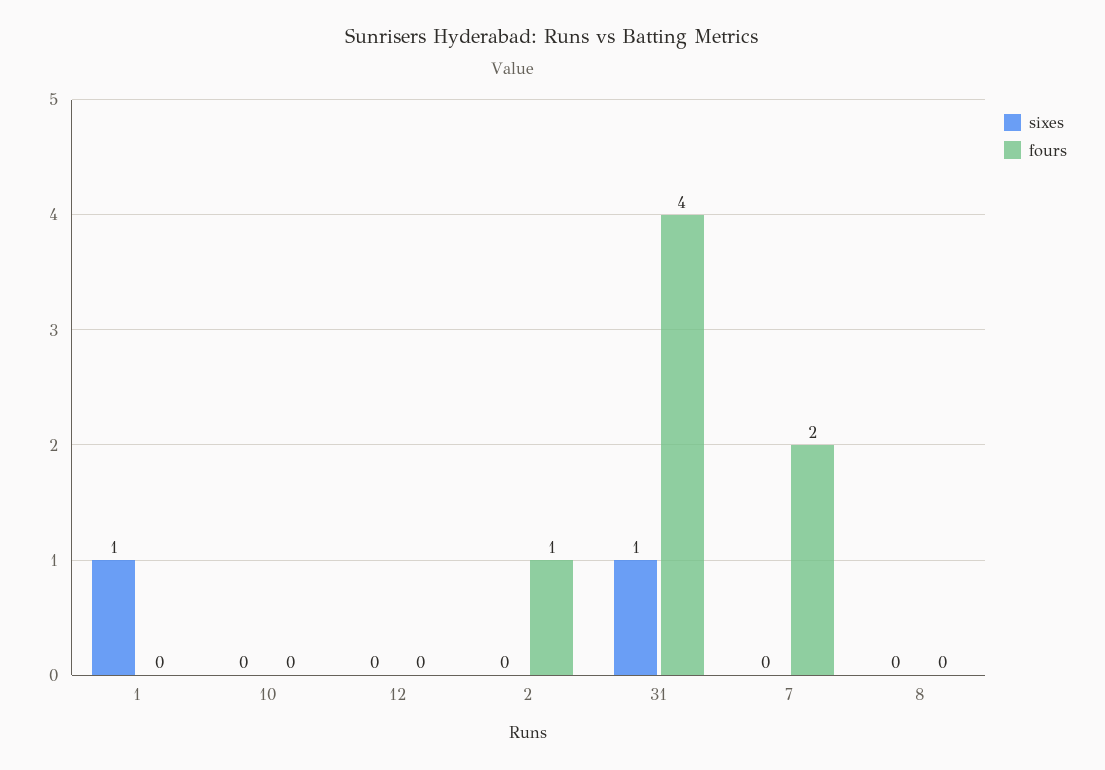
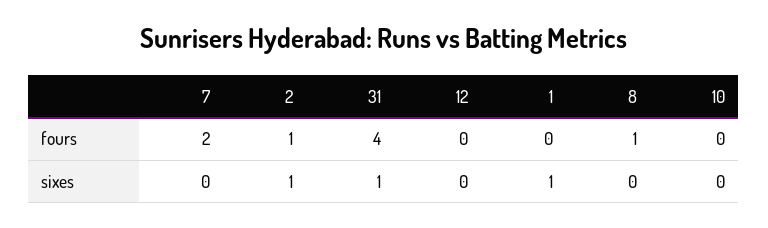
sixes, 2: 0 -> 1
fours, 8: 0 -> 1

